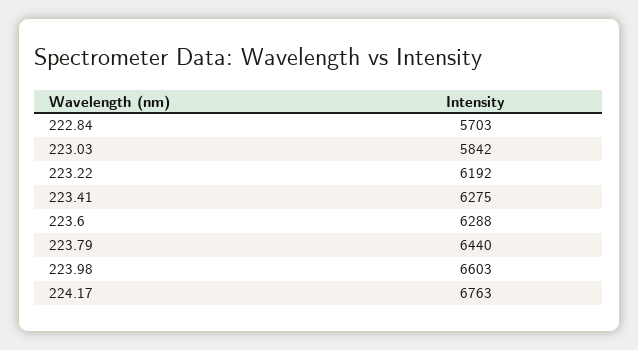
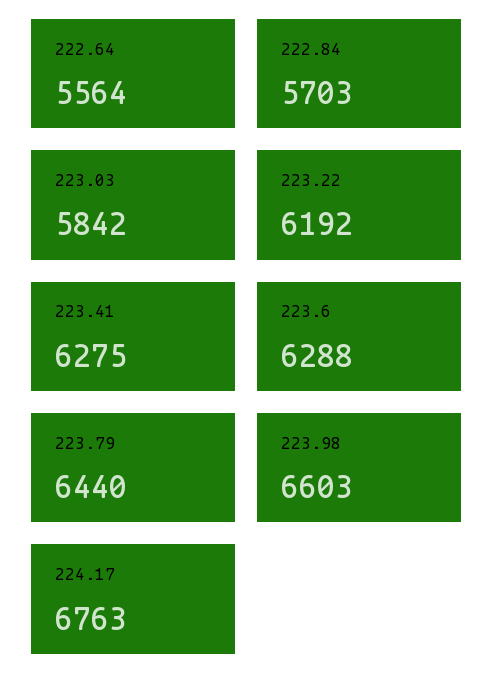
222.64: none -> 5564

